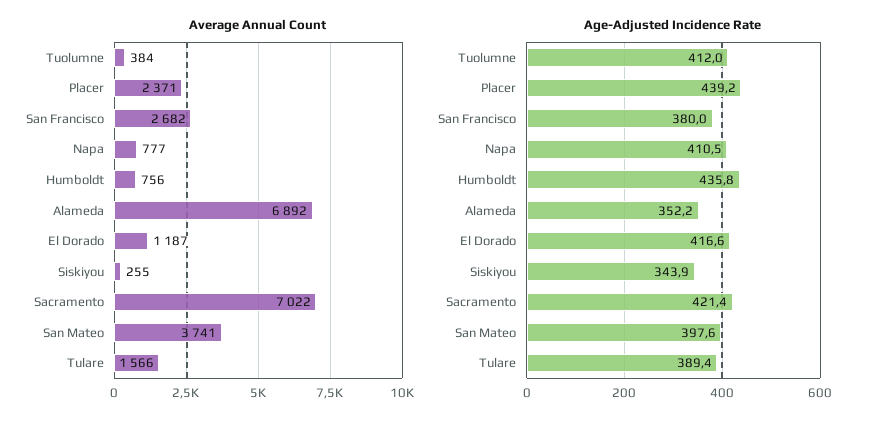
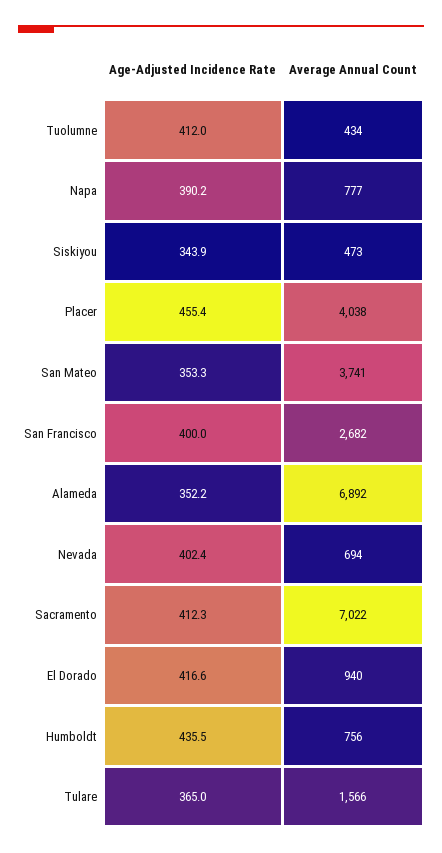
Average Annual Count, Tuolumne: 384 -> 434
Average Annual Count, Placer: 2371 -> 4038
Average Annual Count, El Dorado: 1187 -> 940
Average Annual Count, Siskiyou: 255 -> 473
Age-Adjusted Incidence Rate, Placer: 439.2 -> 455.4
Age-Adjusted Incidence Rate, San Francisco: 380 -> 400
Age-Adjusted Incidence Rate, Napa: 410.5 -> 390.2
Age-Adjusted Incidence Rate, Humboldt: 435.8 -> 435.5
Age-Adjusted Incidence Rate, Sacramento: 421.4 -> 412.3
Age-Adjusted Incidence Rate, San Mateo: 397.6 -> 353.3
Age-Adjusted Incidence Rate, Tulare: 389.4 -> 365
Age-Adjusted Incidence Rate, Nevada: none -> 402.4
Average Annual Count, Nevada: none -> 694

